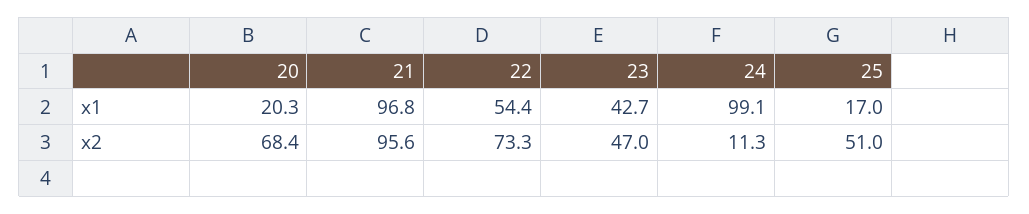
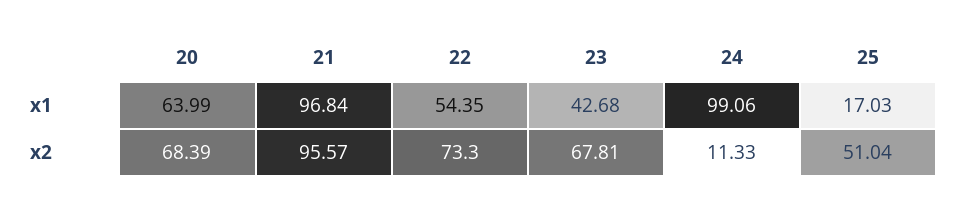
20, x1: 20.3 -> 63.99
23, x2: 47 -> 67.81

